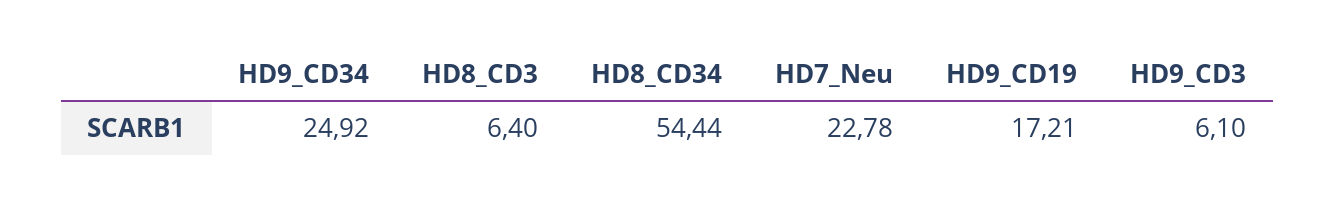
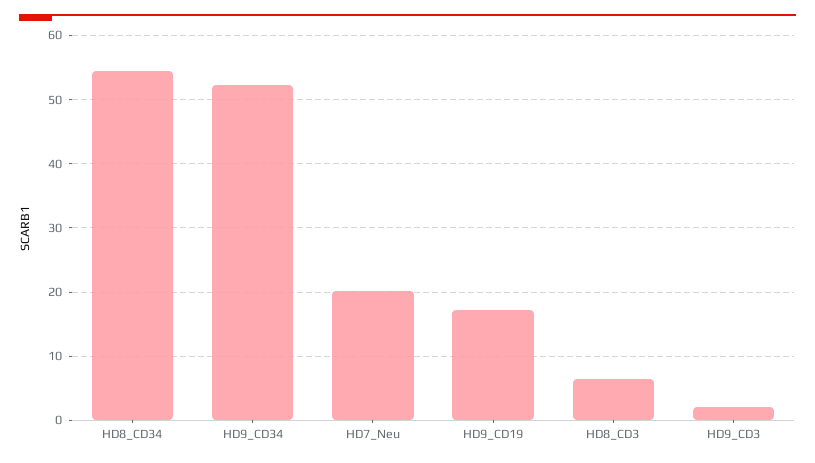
HD9_CD34: 24.92 -> 52
HD7_Neu: 22.78 -> 20
HD9_CD3: 6.1 -> 2

